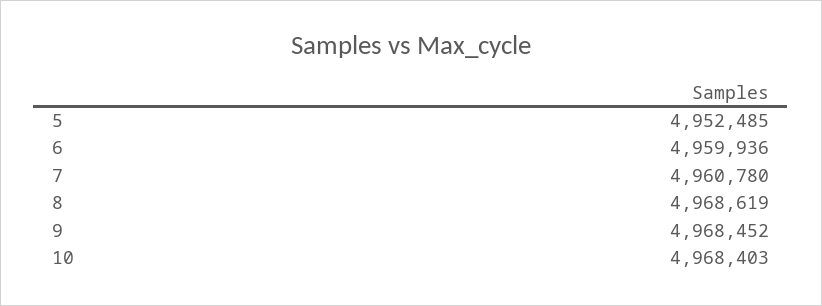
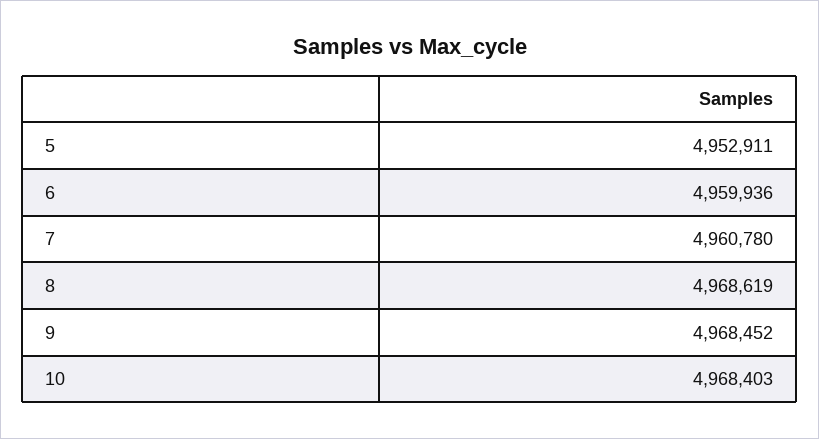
5: 4952485 -> 4952911

